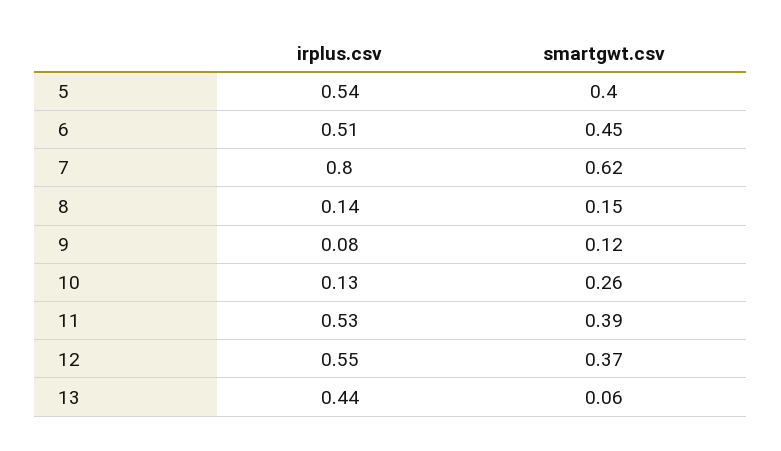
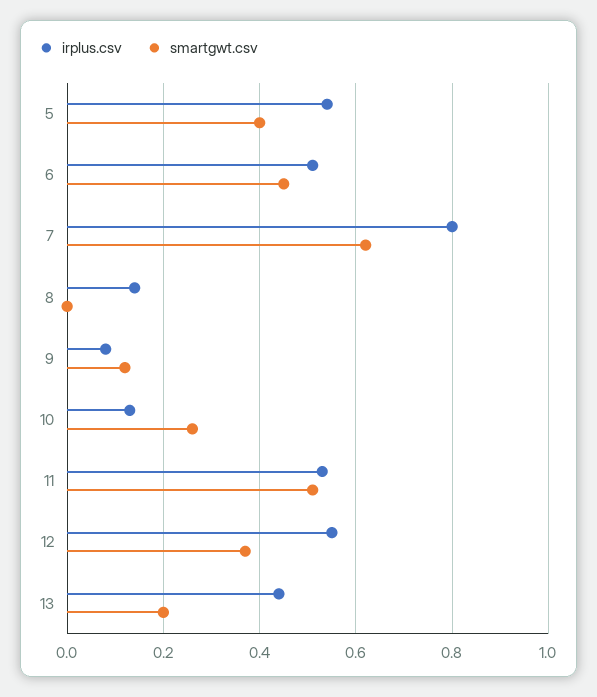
smartgwt.csv, 8: 0.15 -> 0
smartgwt.csv, 11: 0.39 -> 0.5
smartgwt.csv, 13: 0.06 -> 0.2

